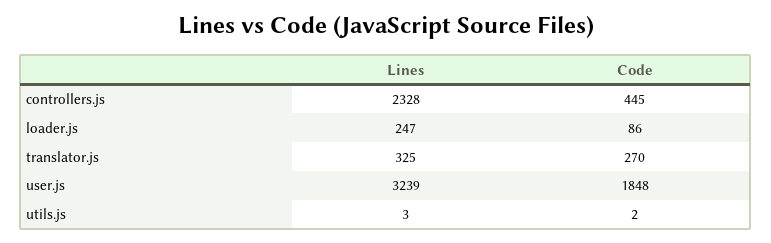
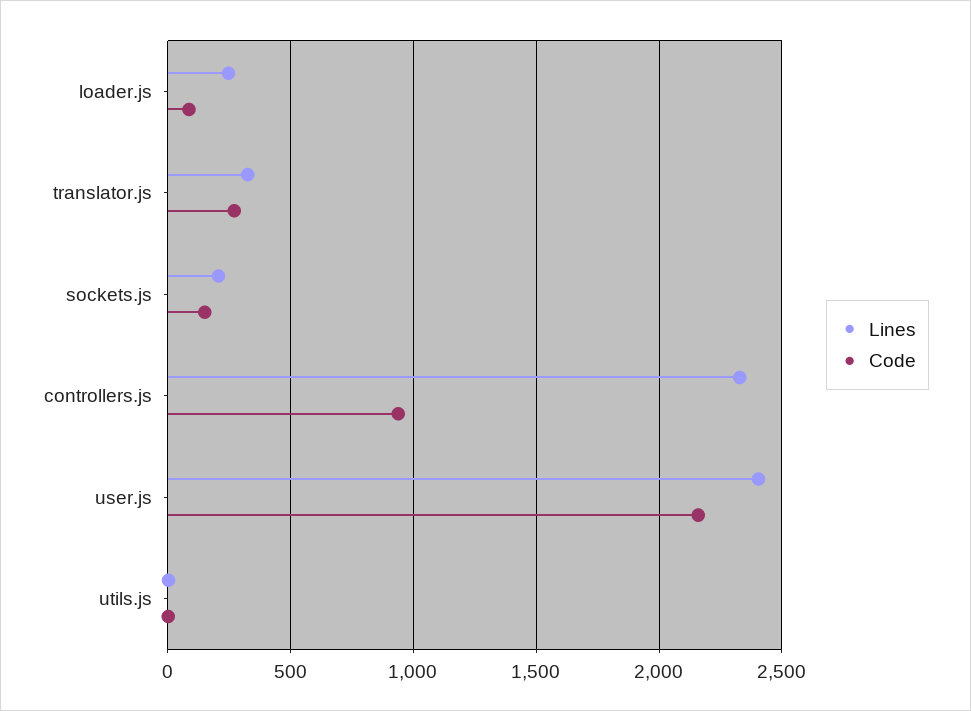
Code, controllers.js: 445 -> 950
Lines, user.js: 3239 -> 2400
Code, user.js: 1848 -> 2150
Lines, sockets.js: none -> 200
Code, sockets.js: none -> 150

